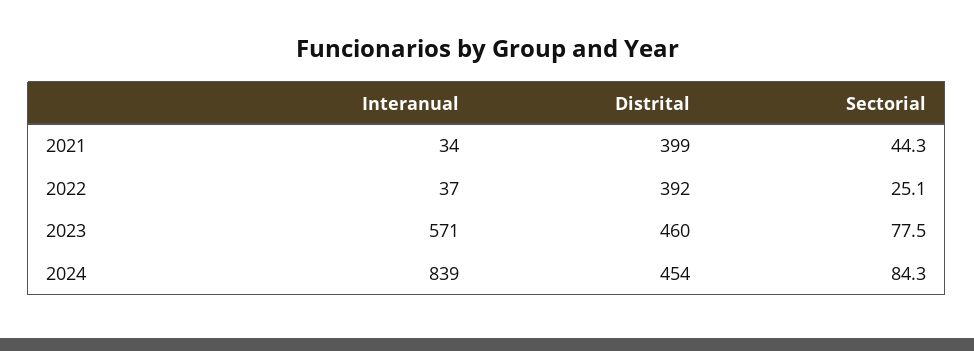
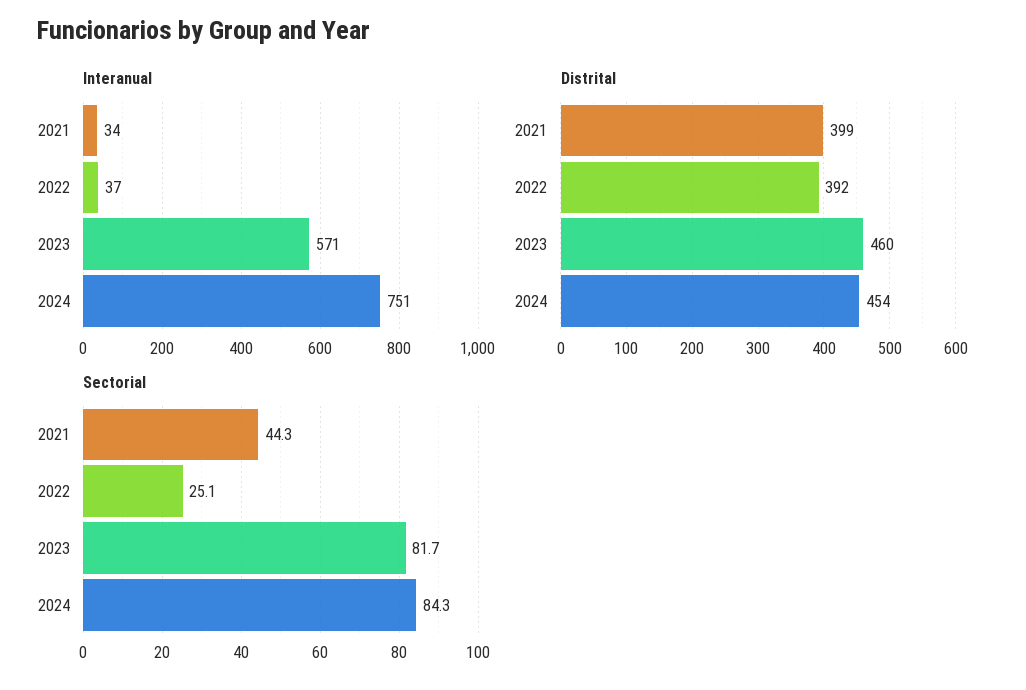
Sectorial, 2023: 77.5 -> 81.7
Interanual, 2024: 839 -> 751

